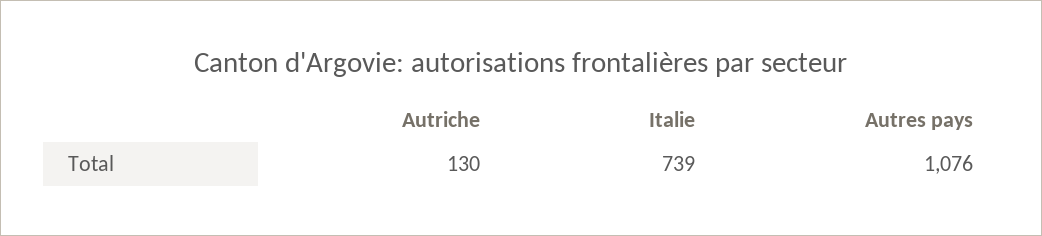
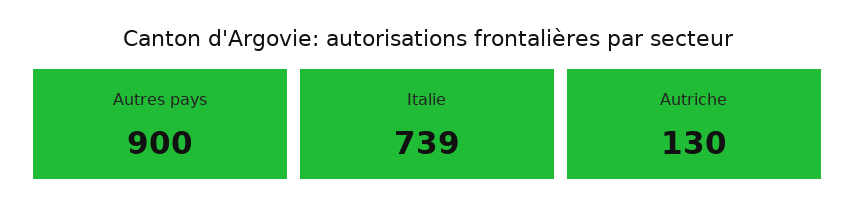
Autres pays: 1076 -> 900

